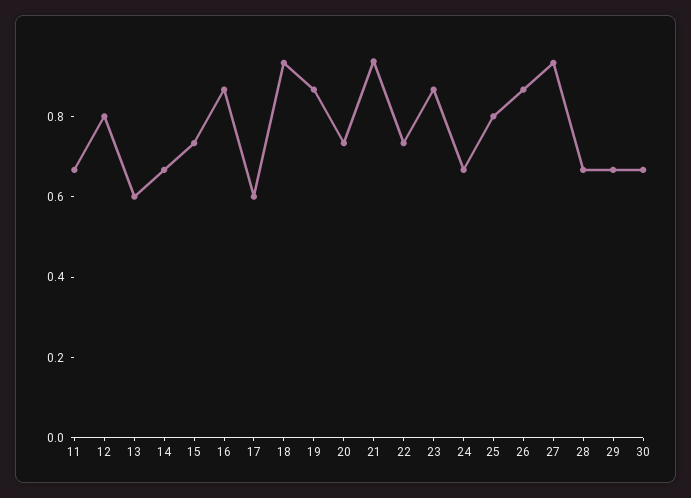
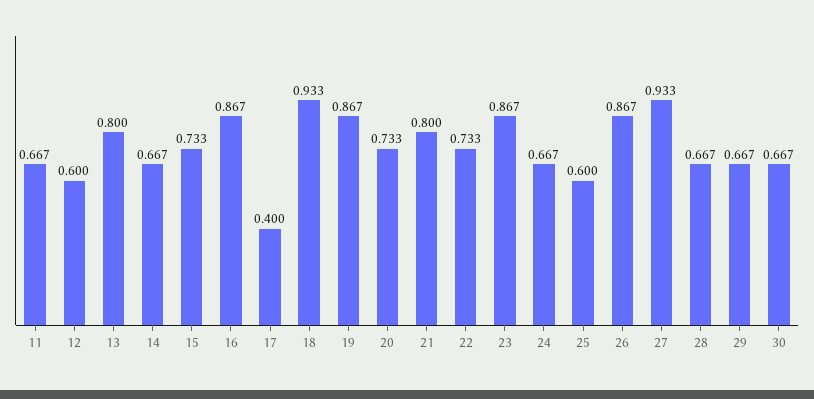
12: 0.8 -> 0.6
13: 0.6 -> 0.8
17: 0.6 -> 0.4
21: 0.95 -> 0.8
25: 0.8 -> 0.6

